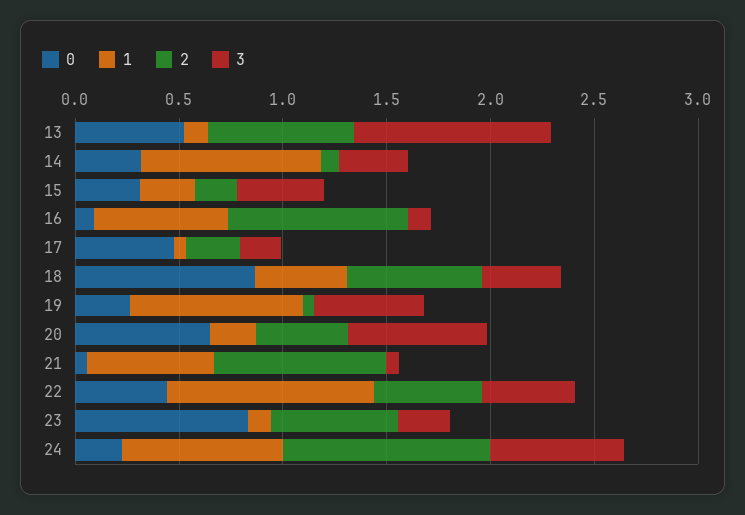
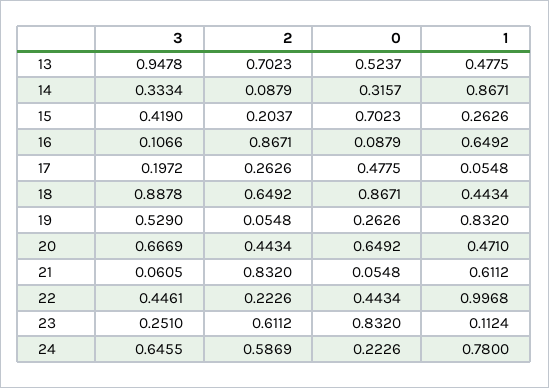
1, 13: 0.1 -> 0.4775
0, 15: 0.3 -> 0.7023
3, 18: 0.4 -> 0.8878
1, 20: 0.2 -> 0.471
2, 22: 0.5 -> 0.2226
2, 24: 1 -> 0.5869

